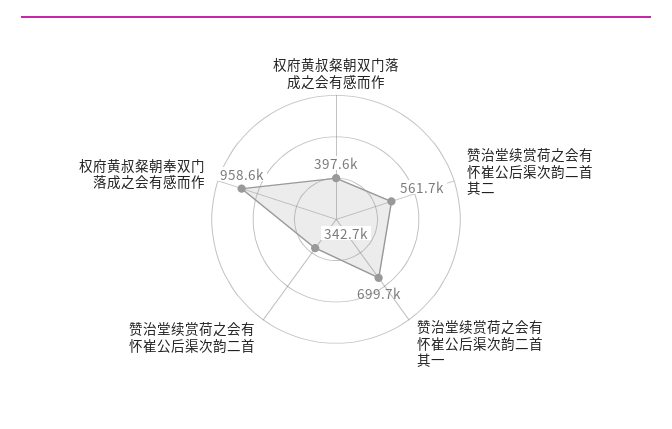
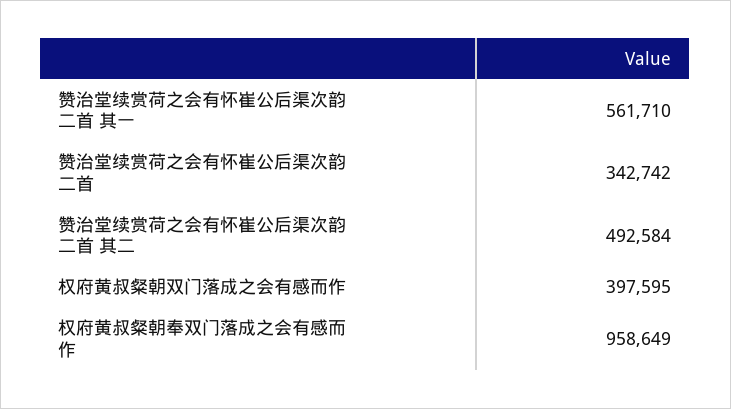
赞治堂续赏荷之会有怀崔公后渠次韵二首 其二: 561700 -> 492584
赞治堂续赏荷之会有怀崔公后渠次韵二首 其一: 699700 -> 561710

